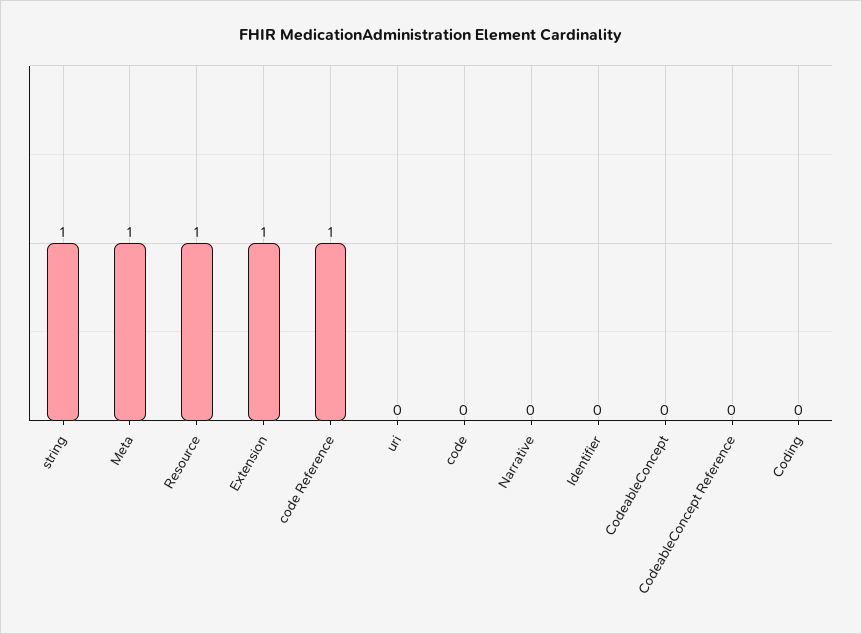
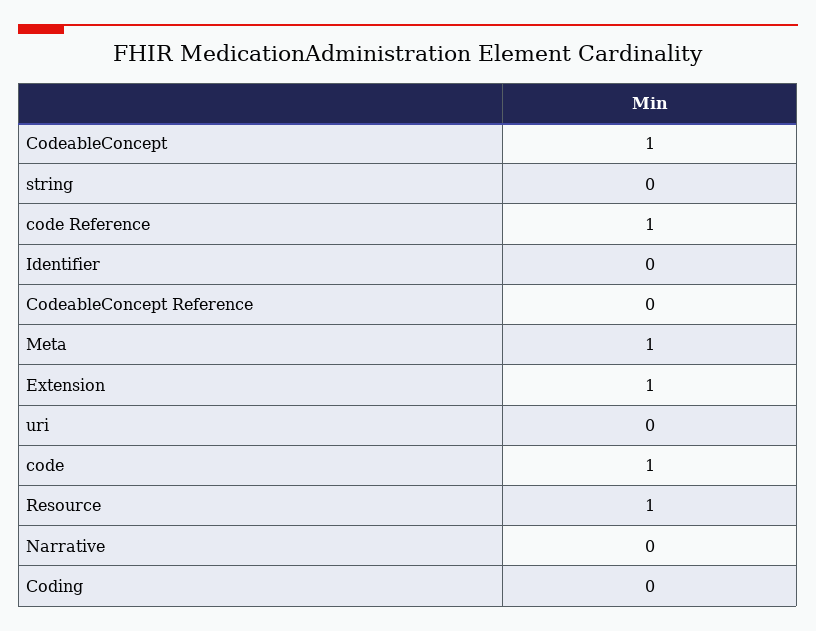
string: 1 -> 0
code: 0 -> 1
CodeableConcept: 0 -> 1

